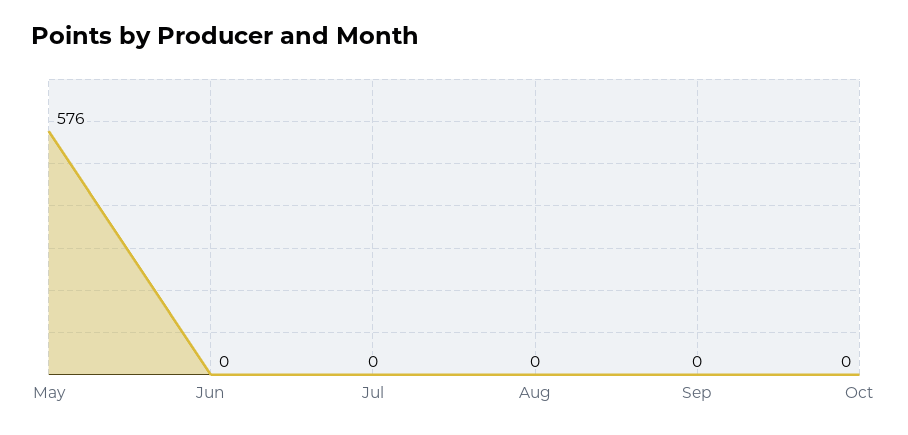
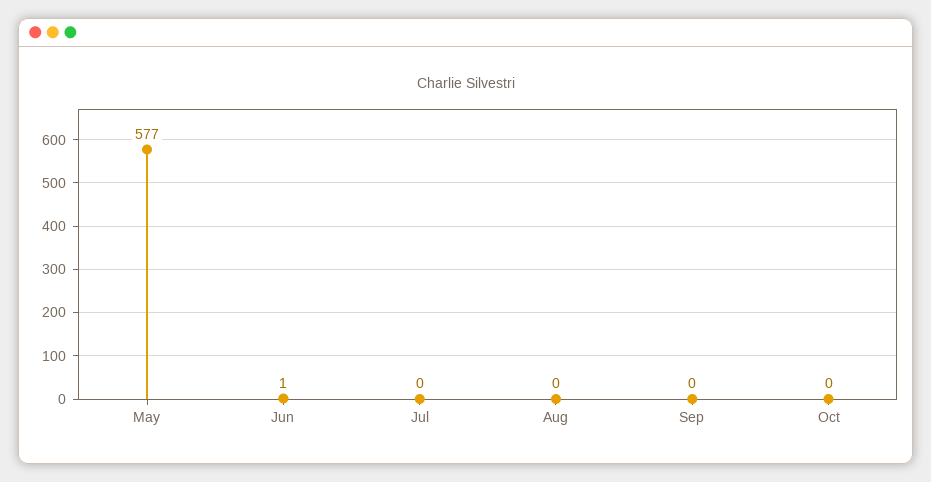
May: 576 -> 577
Jun: 0 -> 1

